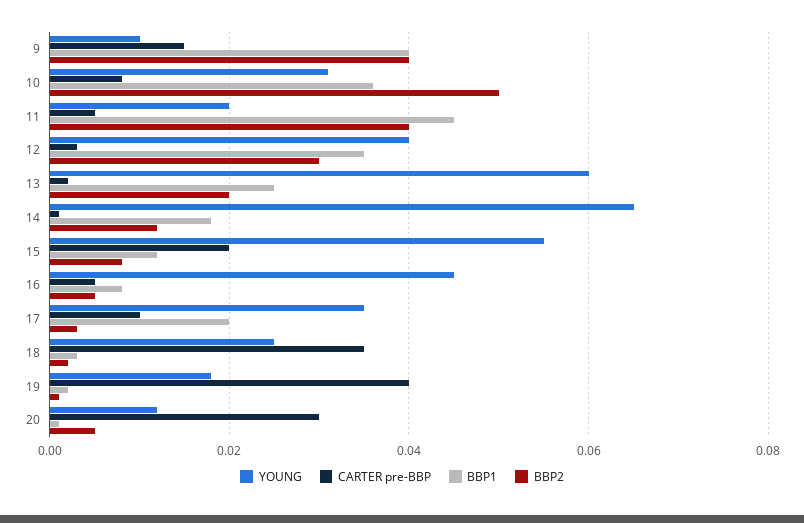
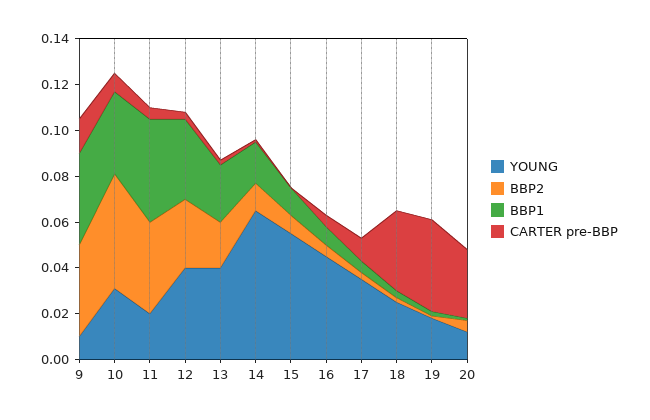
YOUNG, 13: 0.06 -> 0.04
CARTER pre-BBP, 15: 0.02 -> 0
BBP1, 17: 0.02 -> 0.005

